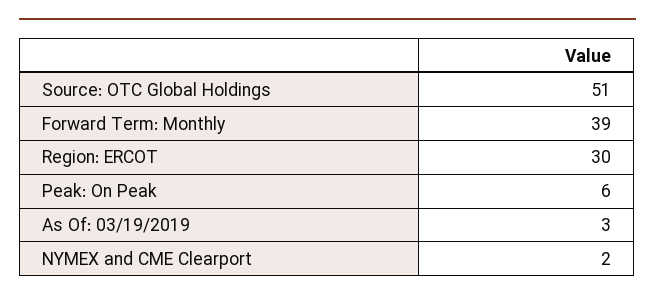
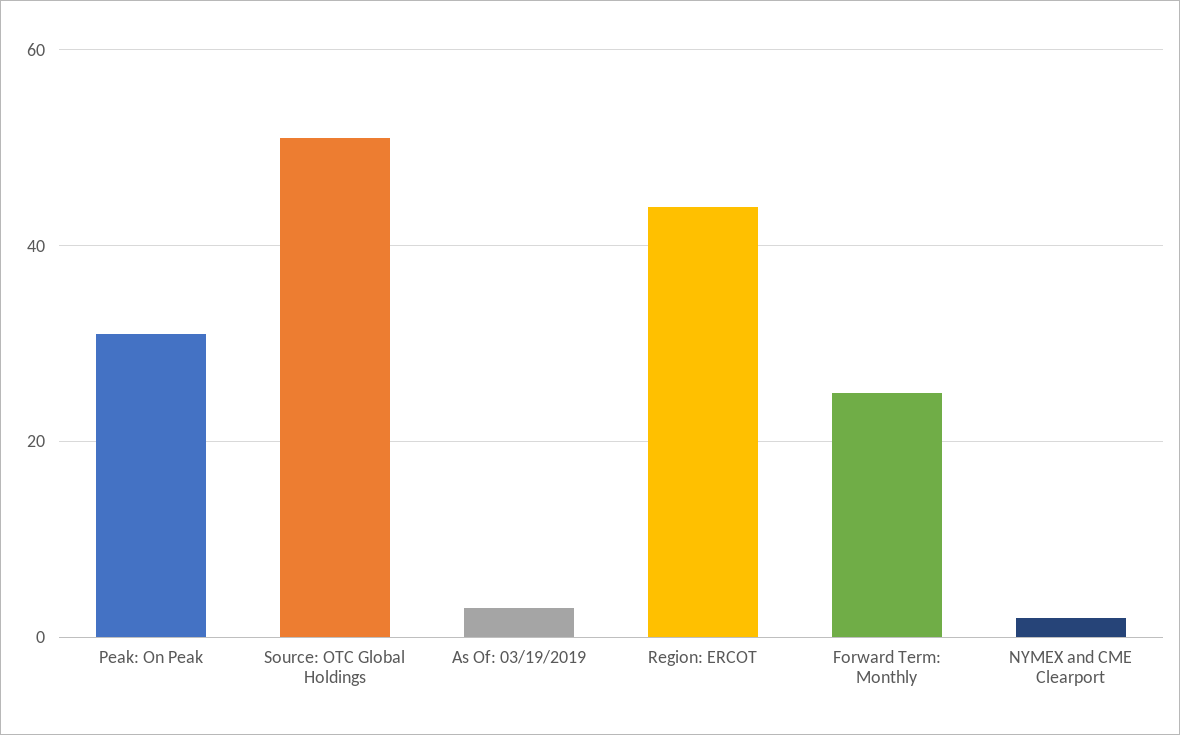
Forward Term: Monthly: 39 -> 25
Region: ERCOT: 30 -> 45
Peak: On Peak: 6 -> 30

